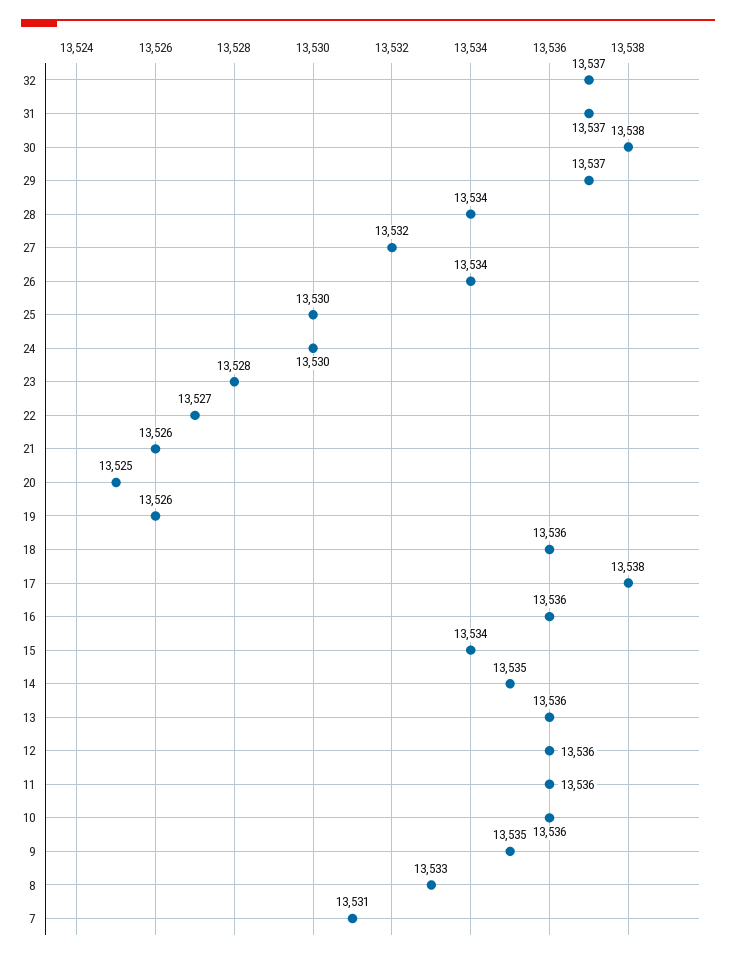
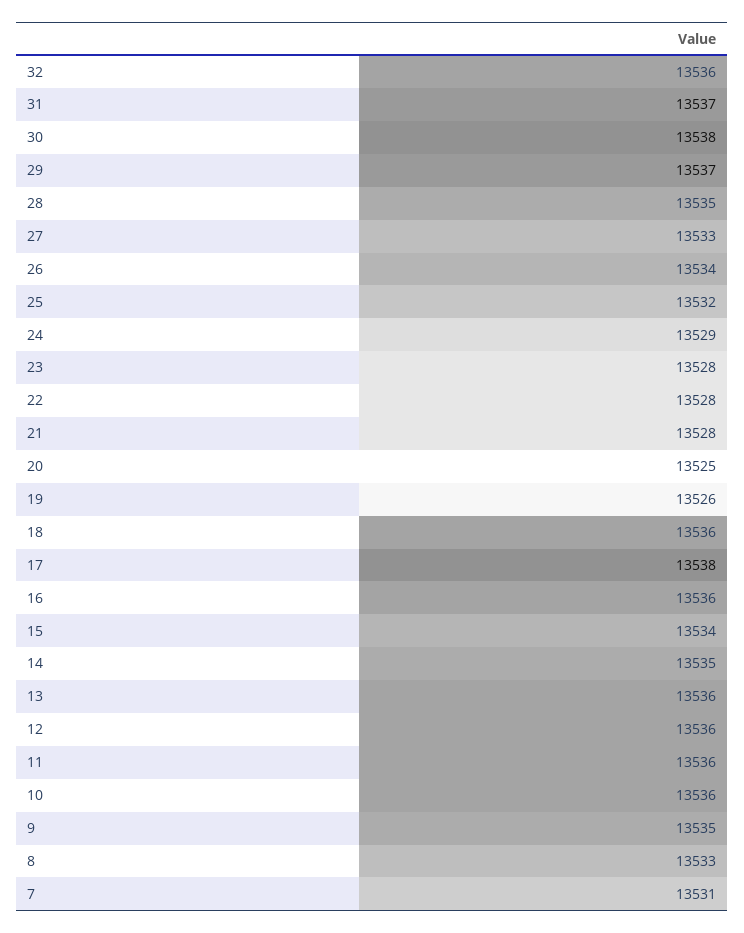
32: 13537 -> 13536
28: 13534 -> 13535
27: 13532 -> 13533
25: 13530 -> 13532
24: 13530 -> 13529
22: 13527 -> 13528
21: 13526 -> 13528

